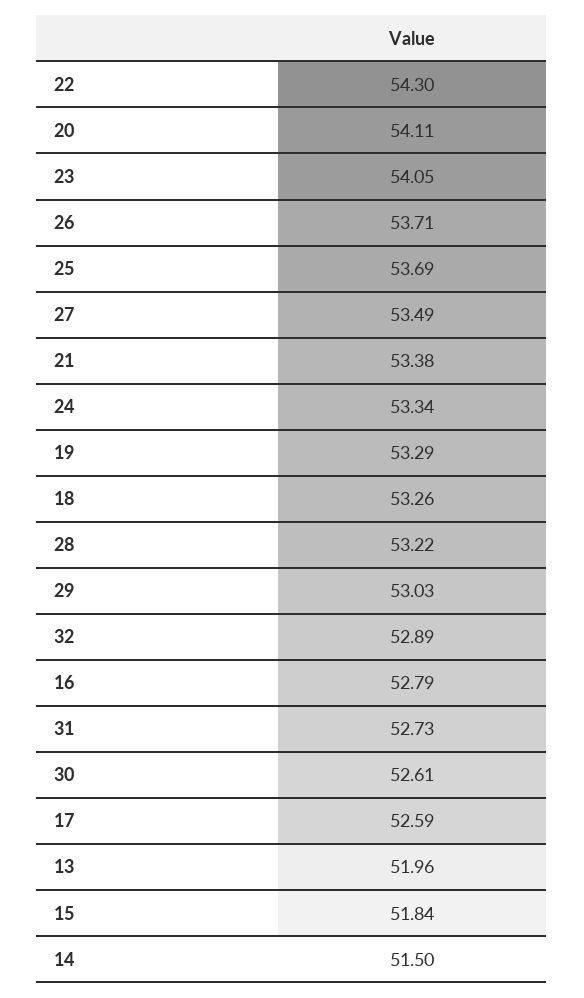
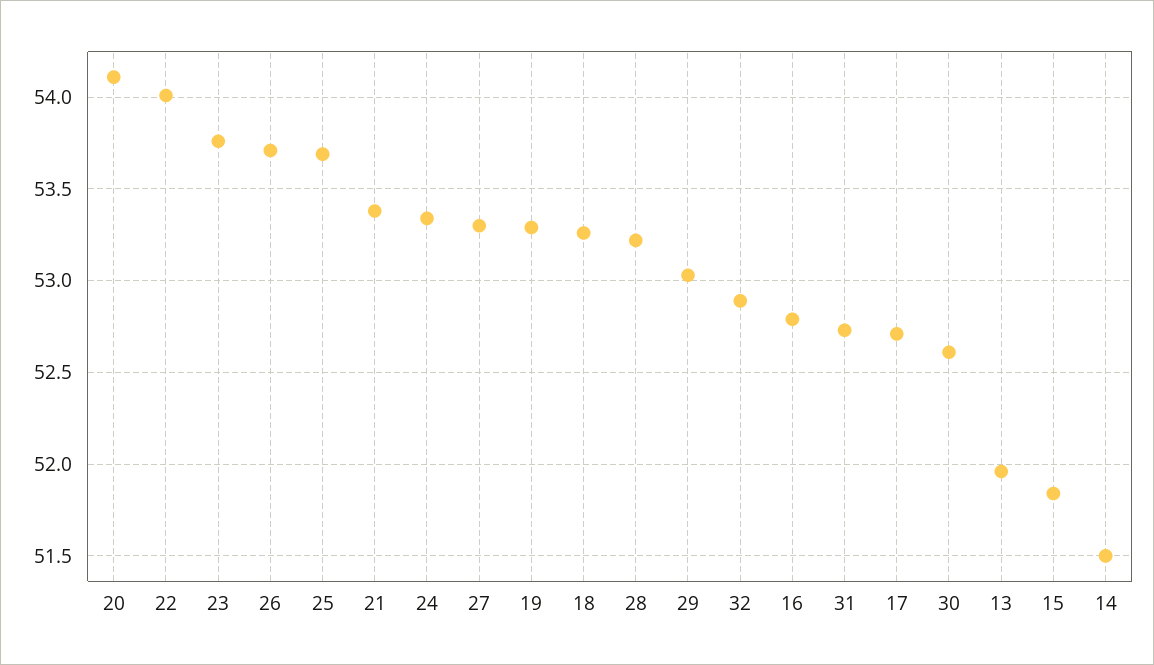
22: 54.3 -> 54
23: 54.05 -> 53.75
27: 53.49 -> 53.3
17: 52.59 -> 52.7

